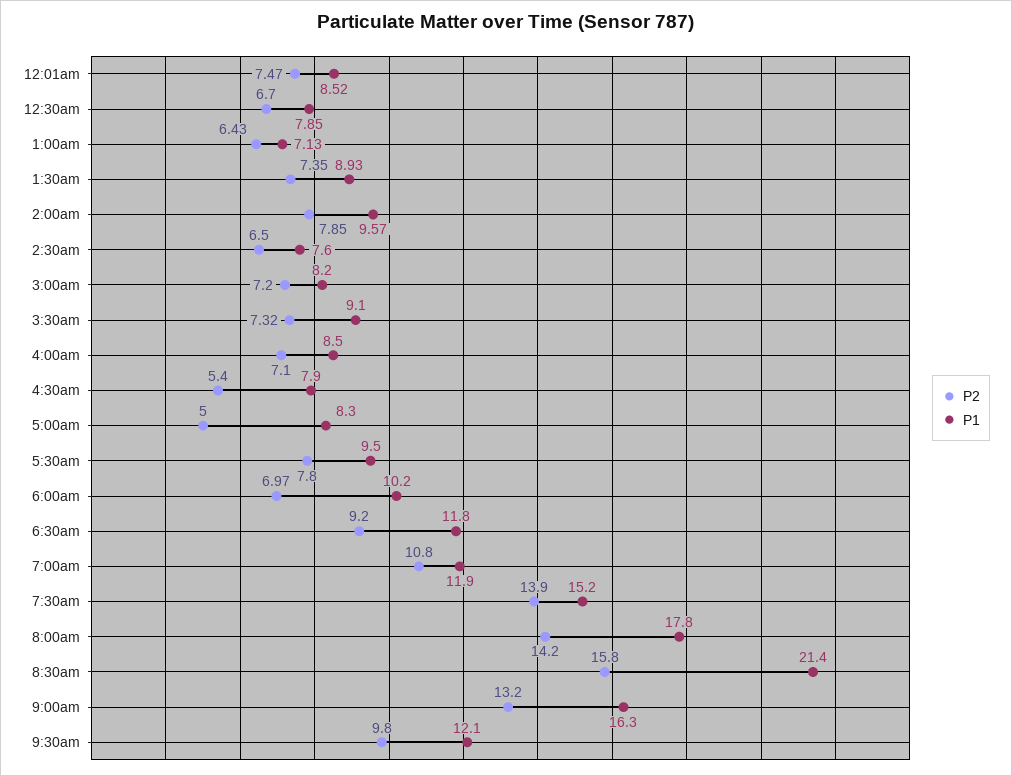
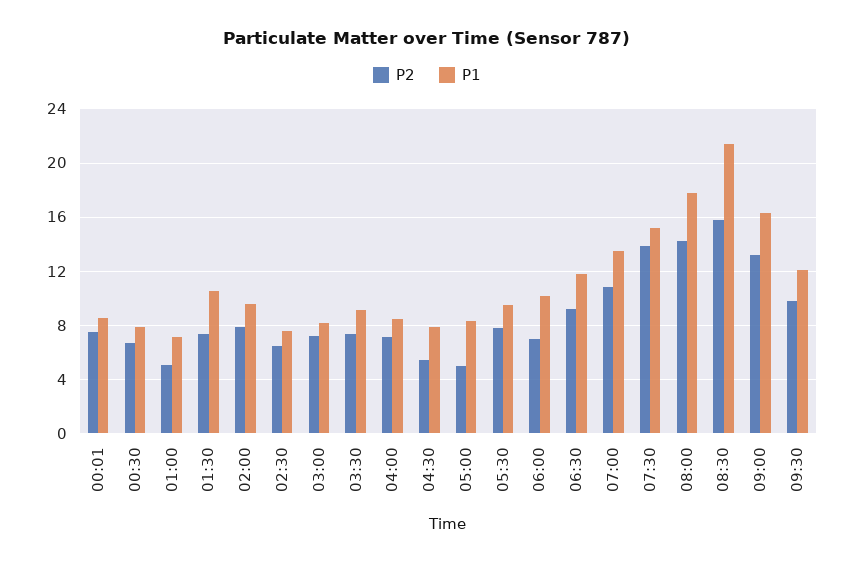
P2, 1:00am: 6.43 -> 5
P1, 1:30am: 8.93 -> 10.5
P1, 7:00am: 11.9 -> 13.5

